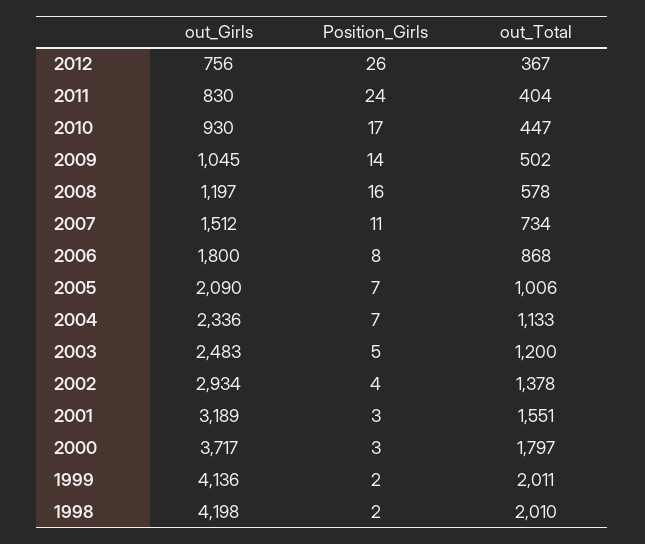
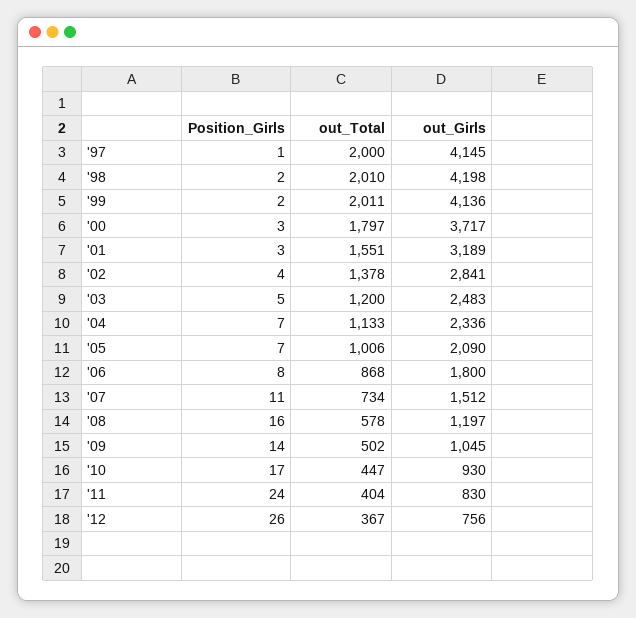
out_Girls, 2002: 2934 -> 2841
Position_Girls, '97: none -> 1
out_Total, '97: none -> 2000
out_Girls, '97: none -> 4145

